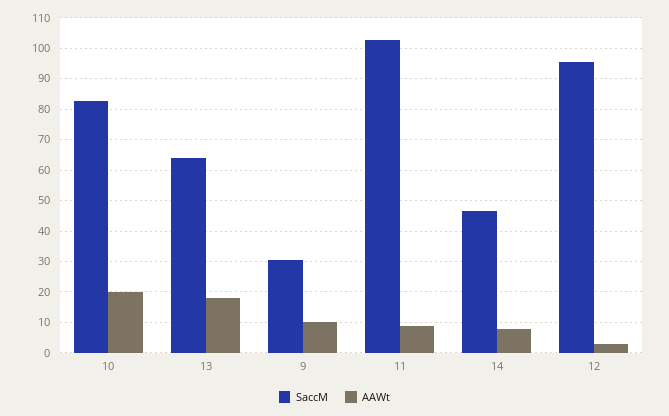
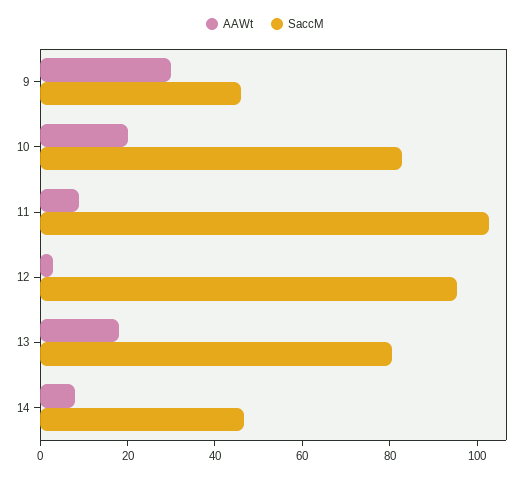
SaccM, 13: 64 -> 80
SaccM, 9: 30 -> 45
AAWt, 9: 10 -> 30

